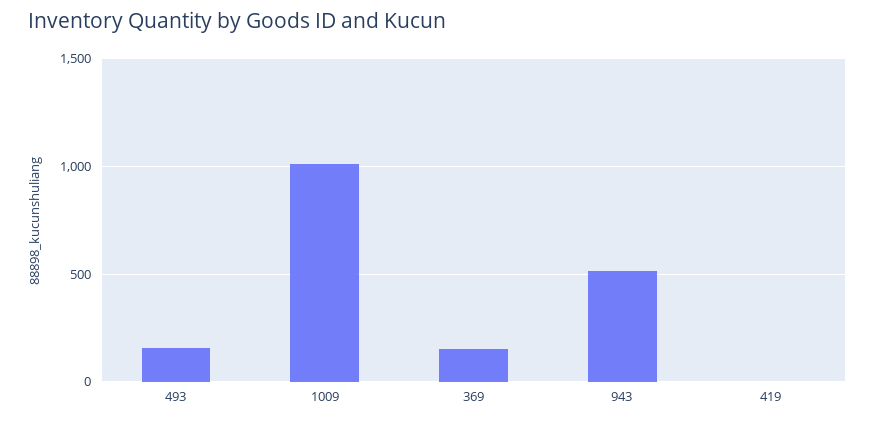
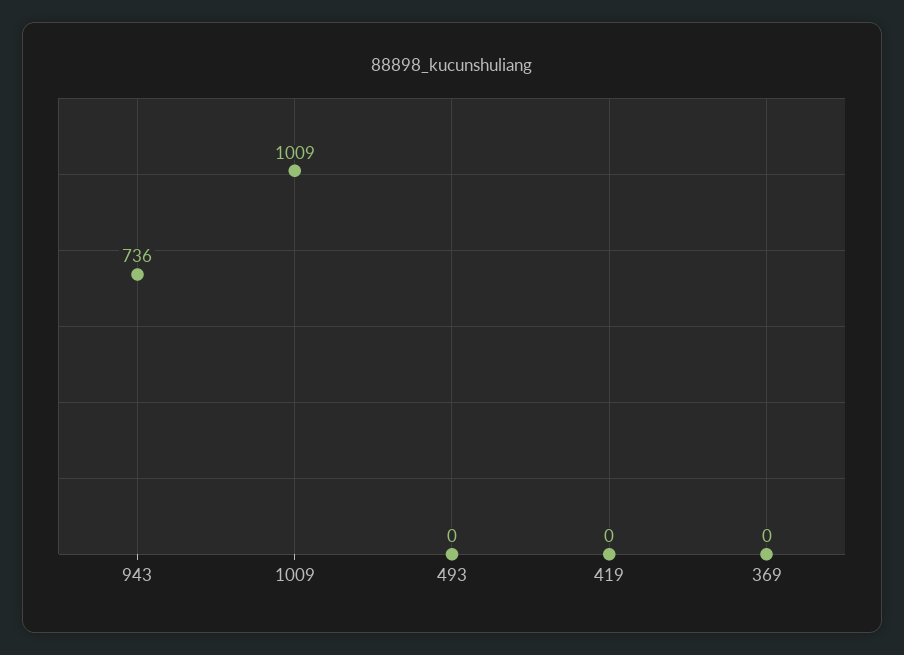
493: 150 -> 0
369: 150 -> 0
943: 500 -> 736

